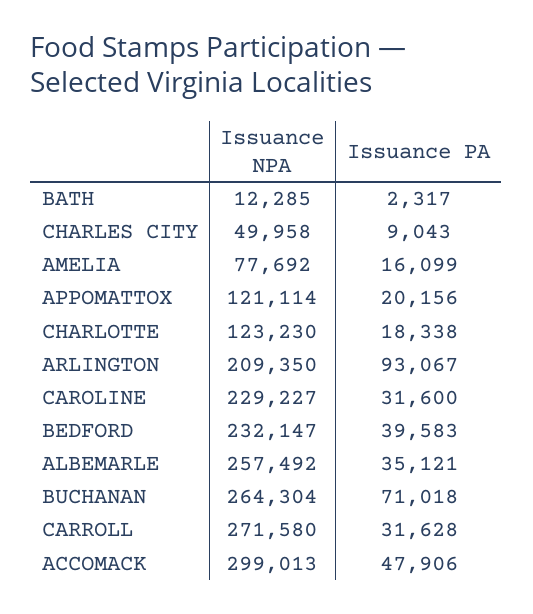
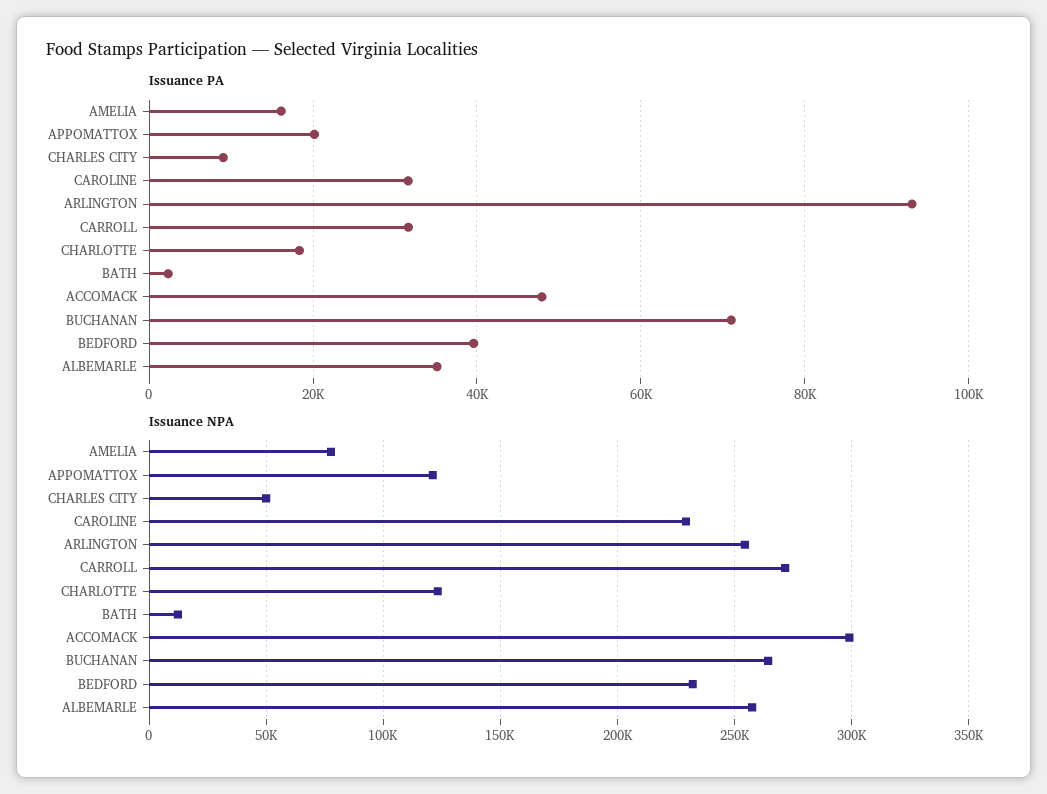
Issuance NPA, ARLINGTON: 209350 -> 255000

